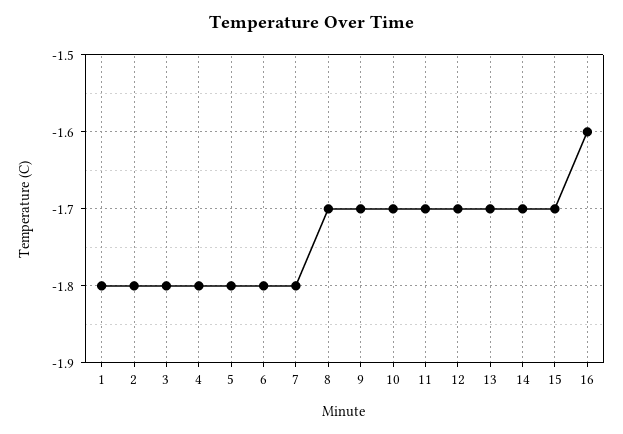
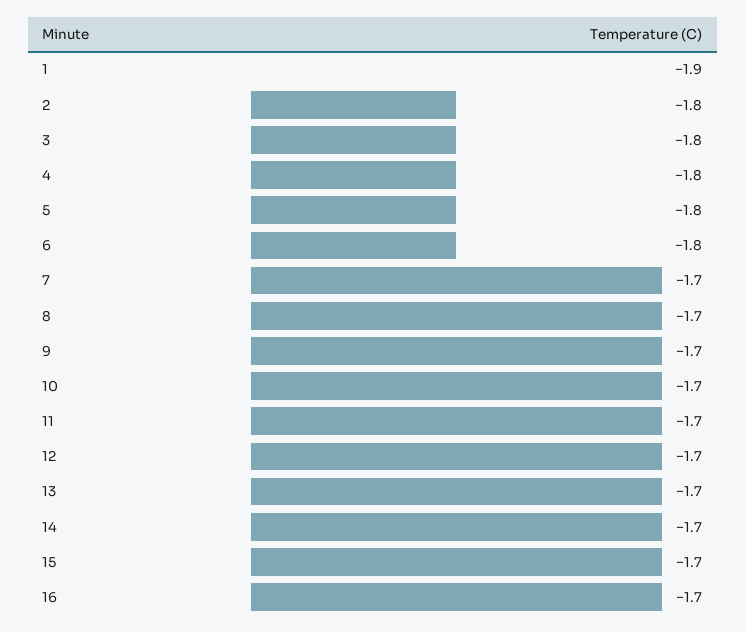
1: -1.8 -> -1.9
7: -1.8 -> -1.7
16: -1.6 -> -1.7

